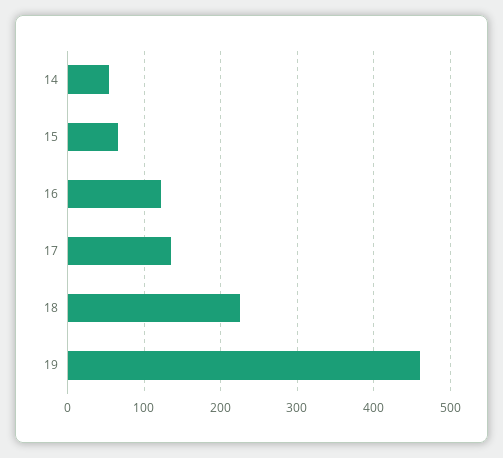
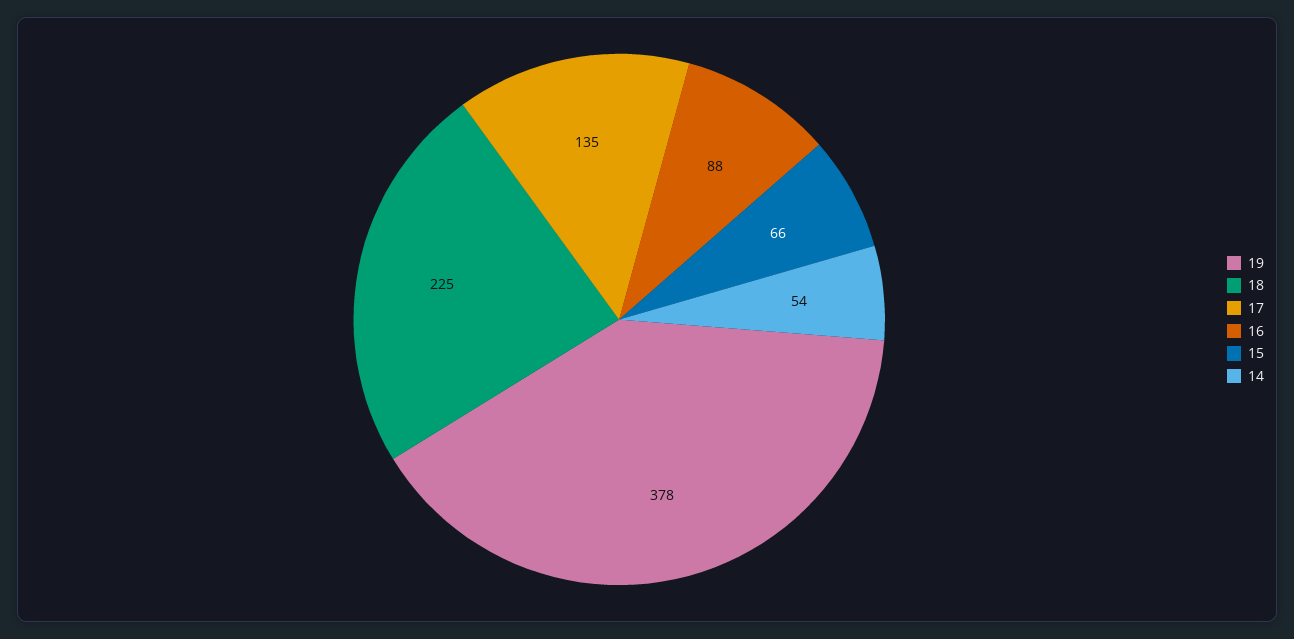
16: 120 -> 88
19: 460 -> 378

